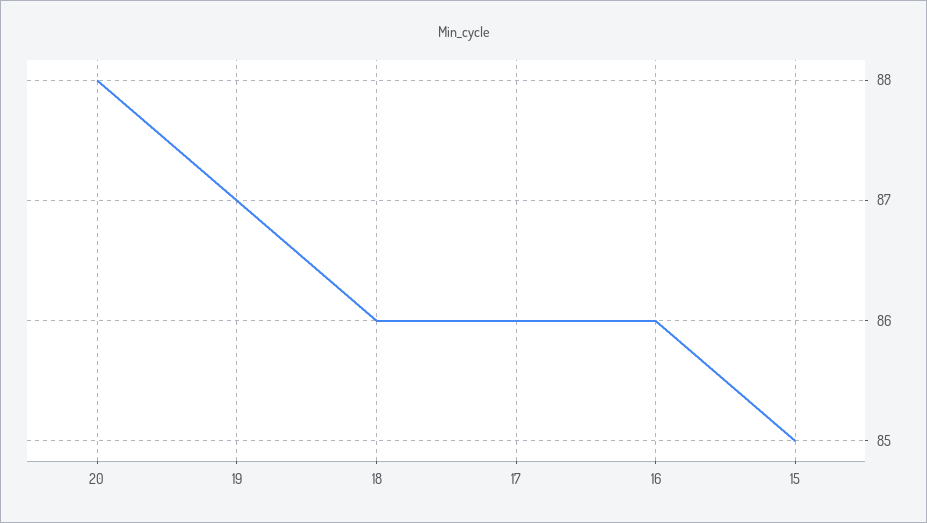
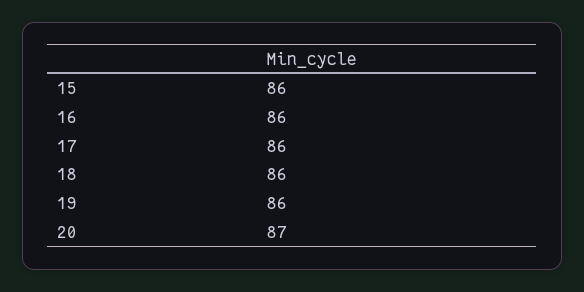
20: 88 -> 87
19: 87 -> 86
15: 85 -> 86

